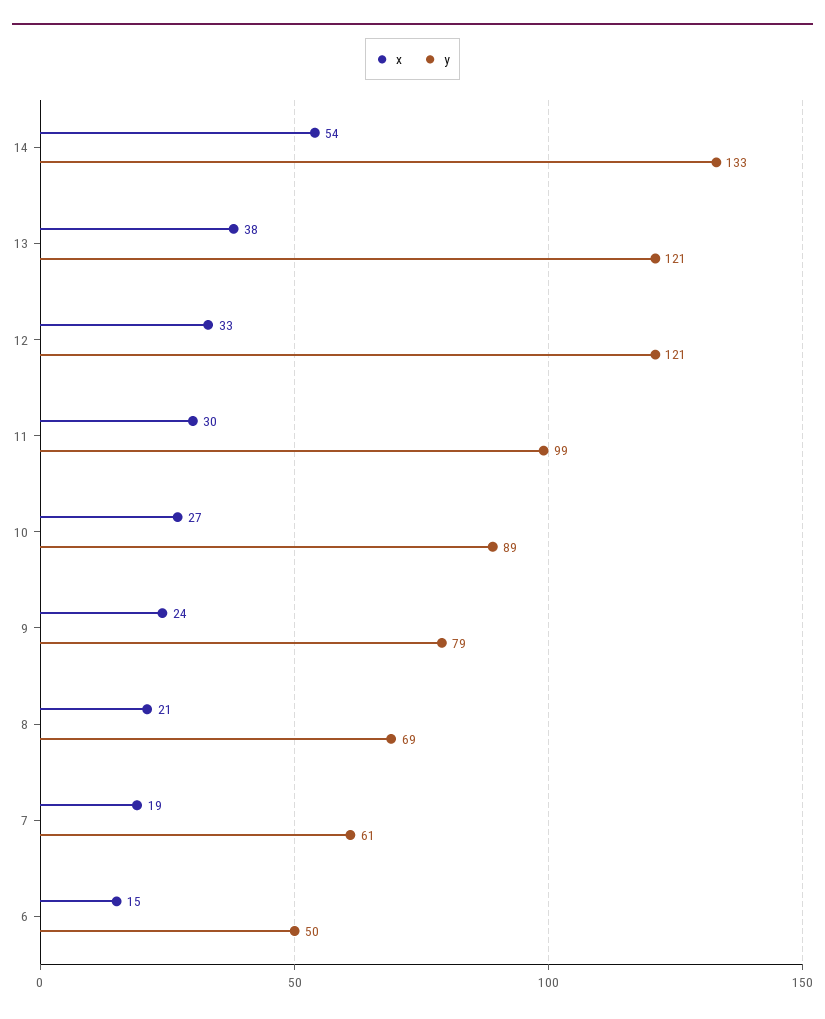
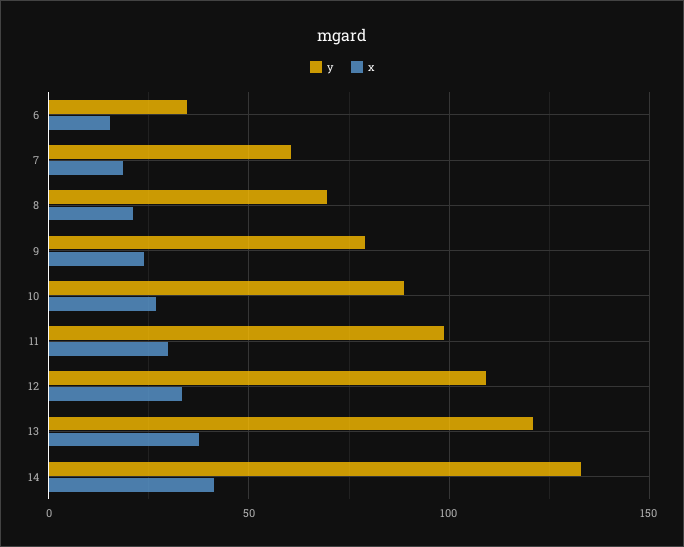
x, 14: 54 -> 40
y, 12: 121 -> 110
y, 6: 50 -> 35

